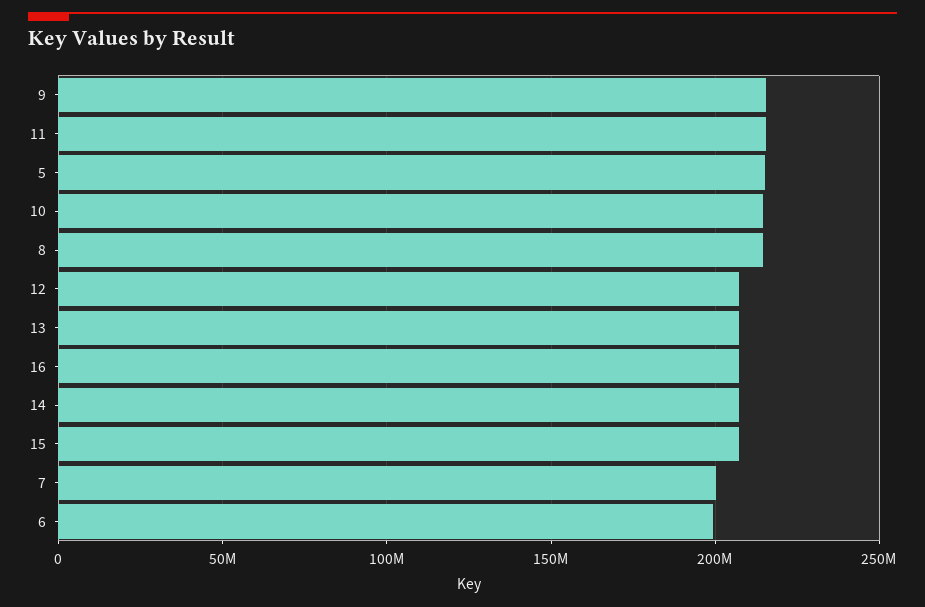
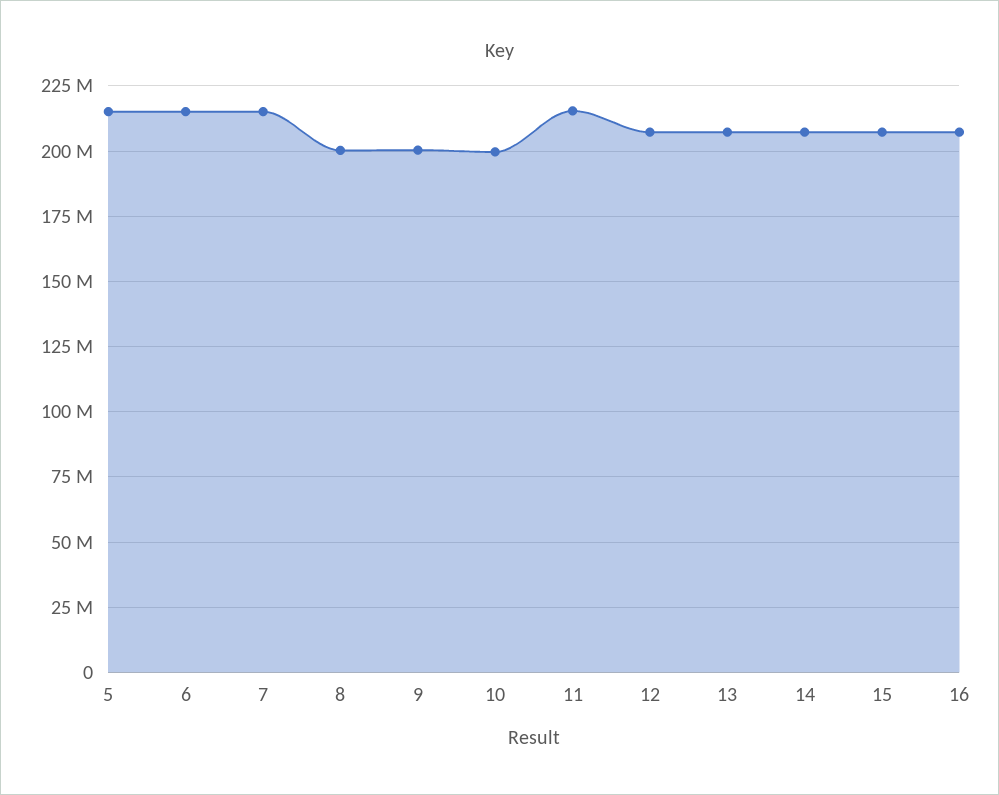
9: 215000000 -> 200000000
10: 215000000 -> 200000000
8: 215000000 -> 200000000
7: 200000000 -> 215000000
6: 200000000 -> 215000000

